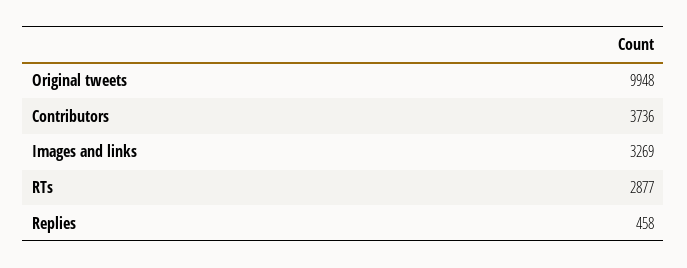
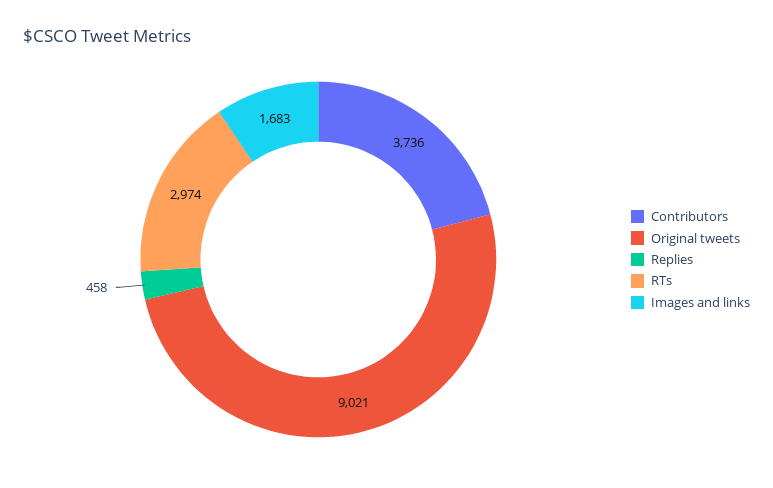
Original tweets: 9948 -> 9021
Images and links: 3269 -> 1683
RTs: 2877 -> 2974

